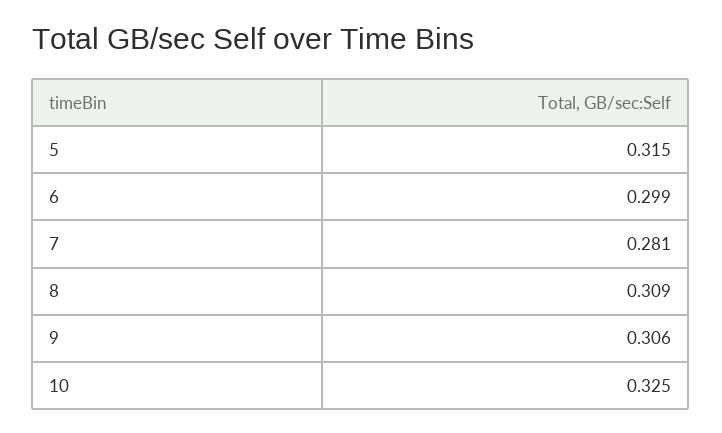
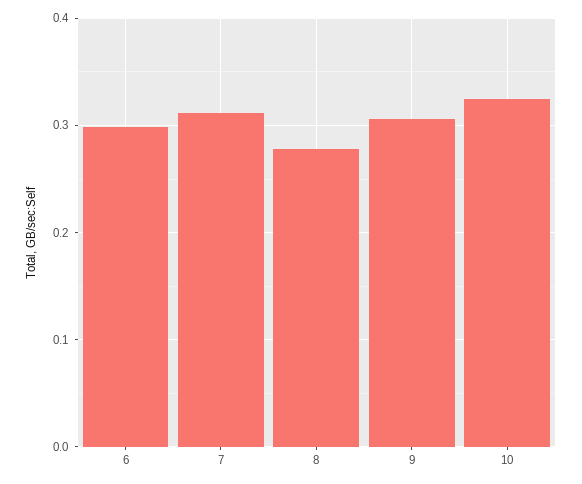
5: 0.315 -> none
7: 0.281 -> 0.31
8: 0.309 -> 0.28

